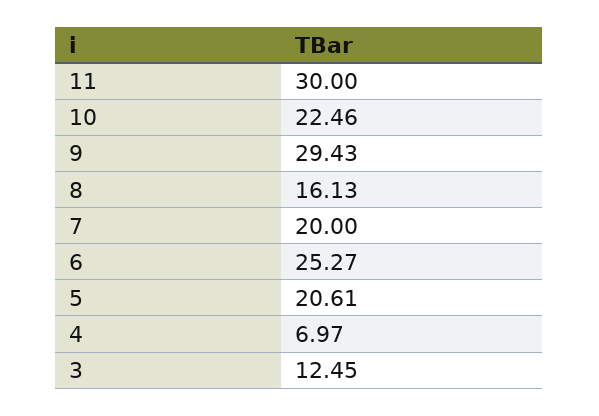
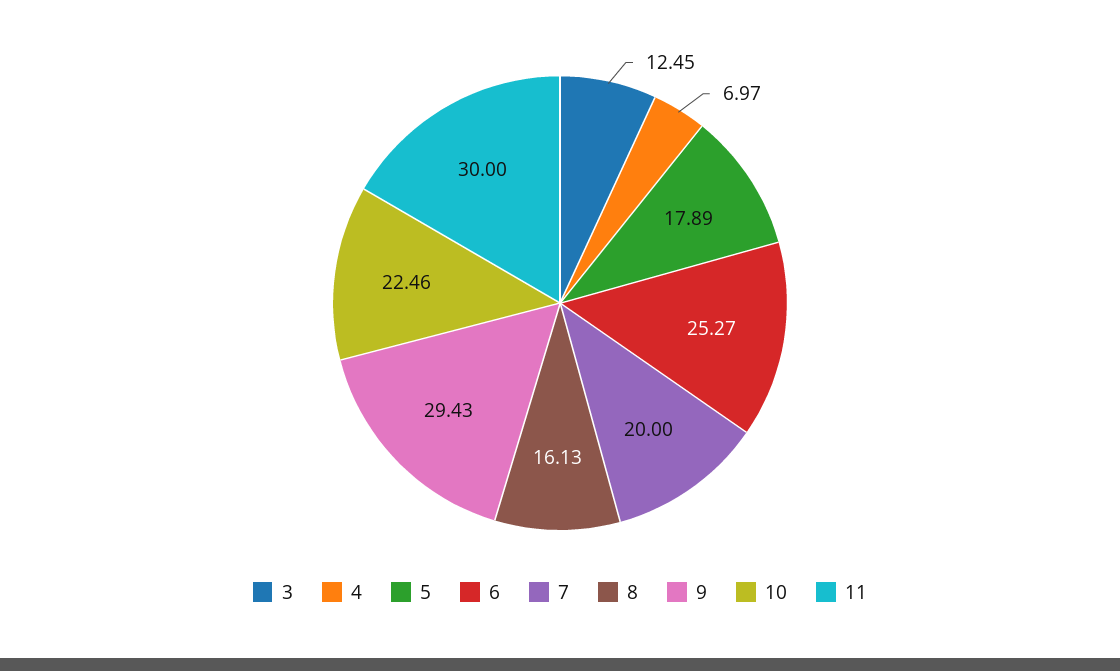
5: 20.61 -> 17.89

